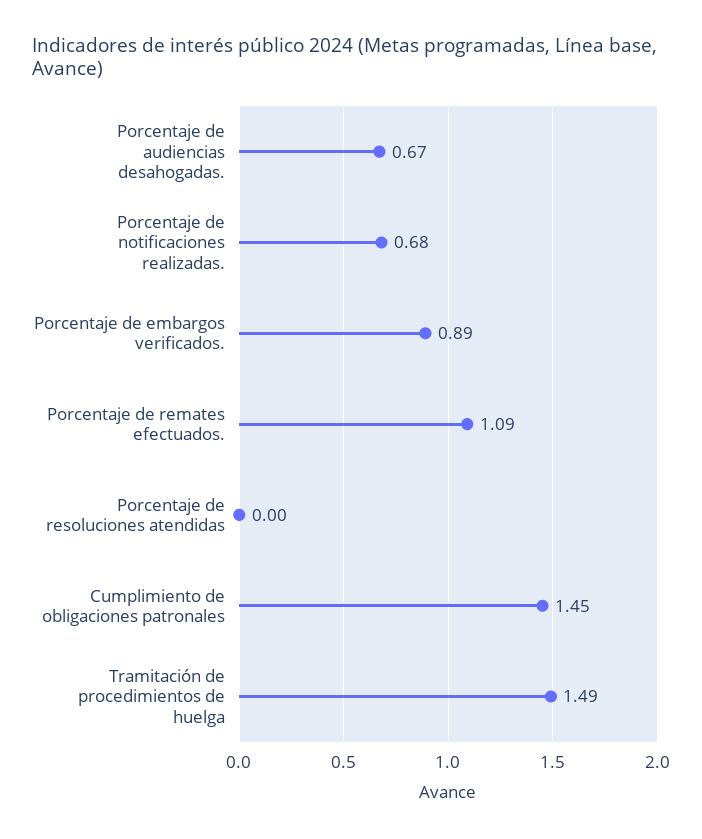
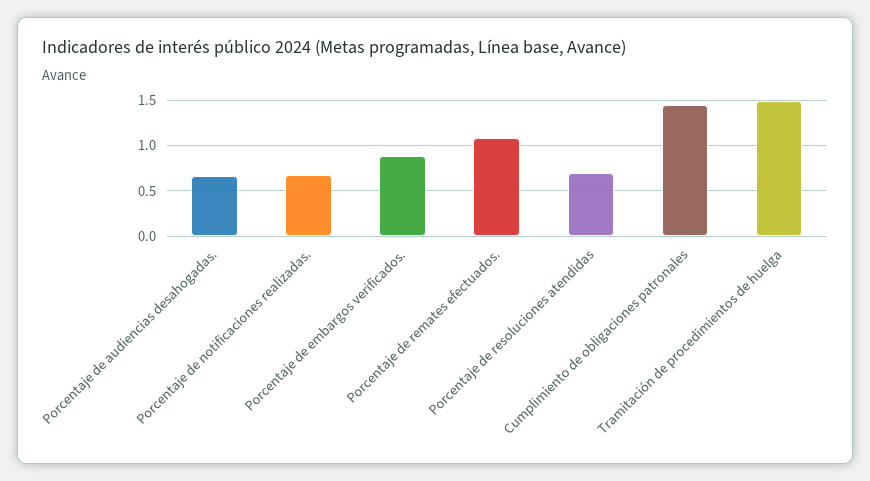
Porcentaje de resoluciones atendidas: 0 -> 0.7

